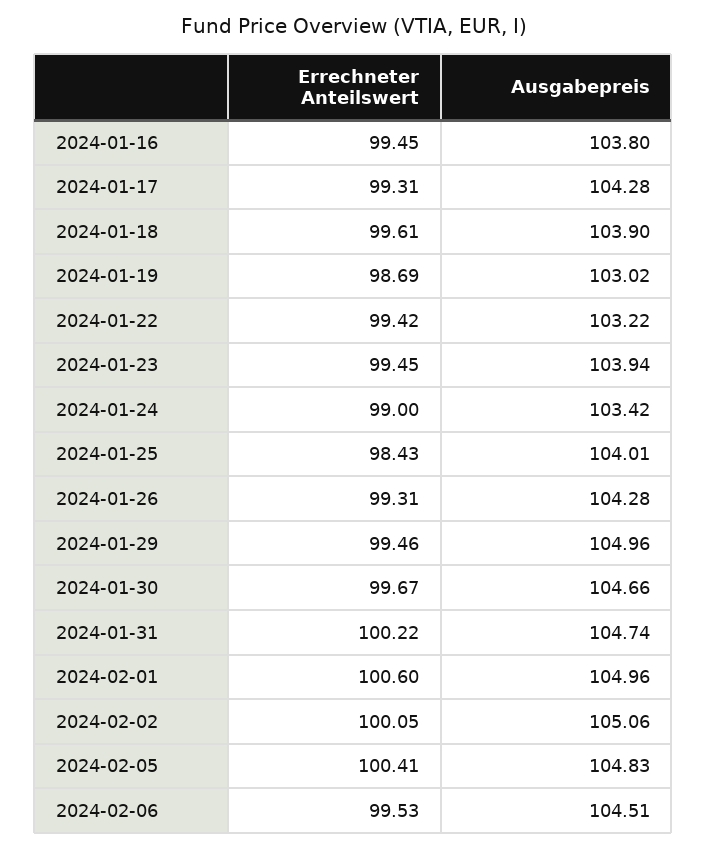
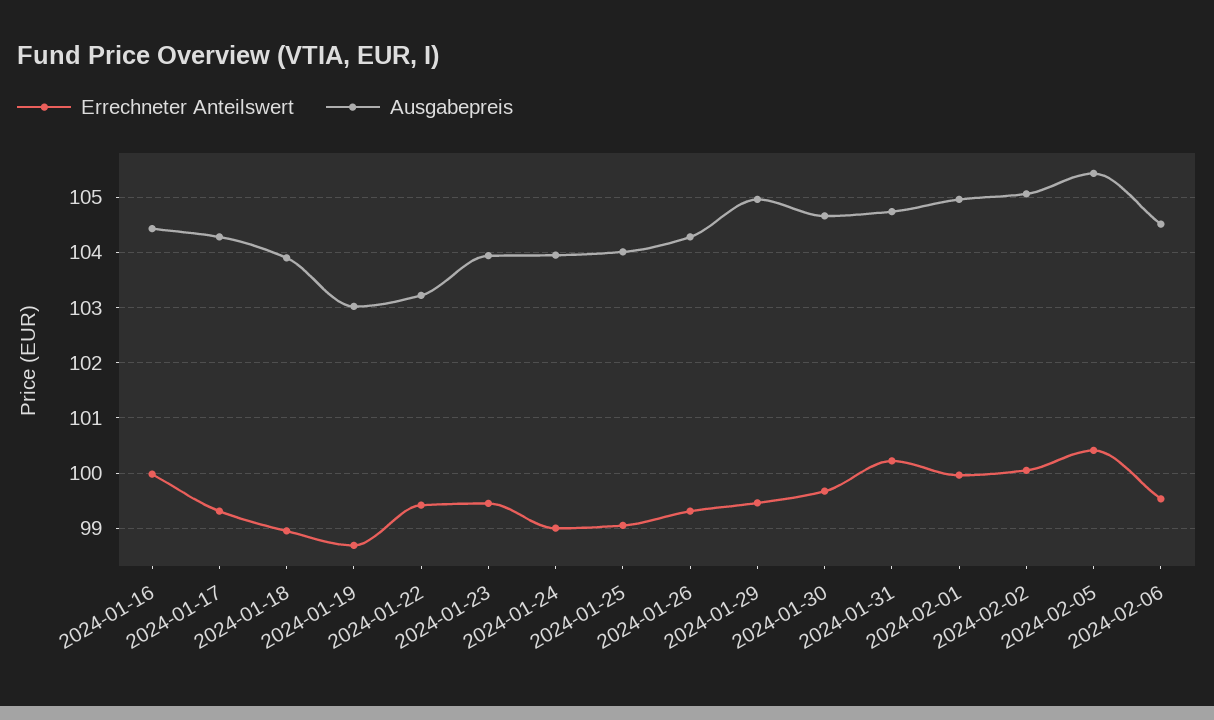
Errechneter Anteilswert, 2024-01-16: 99.45 -> 100
Ausgabepreis, 2024-01-16: 103.8 -> 104.4
Errechneter Anteilswert, 2024-01-18: 99.61 -> 99
Ausgabepreis, 2024-01-24: 103.42 -> 104
Errechneter Anteilswert, 2024-01-25: 98.43 -> 99
Errechneter Anteilswert, 2024-02-01: 100.6 -> 100
Ausgabepreis, 2024-02-05: 104.83 -> 105.4

